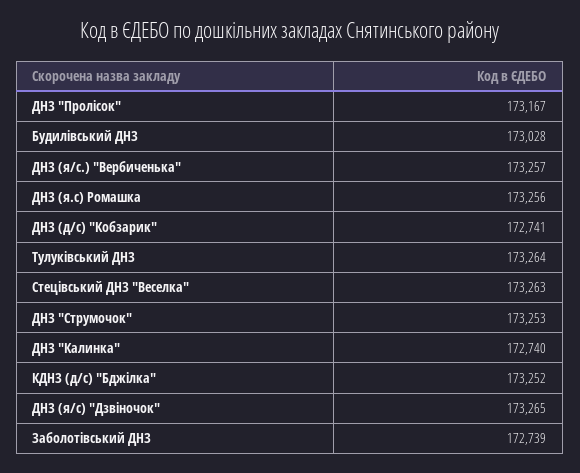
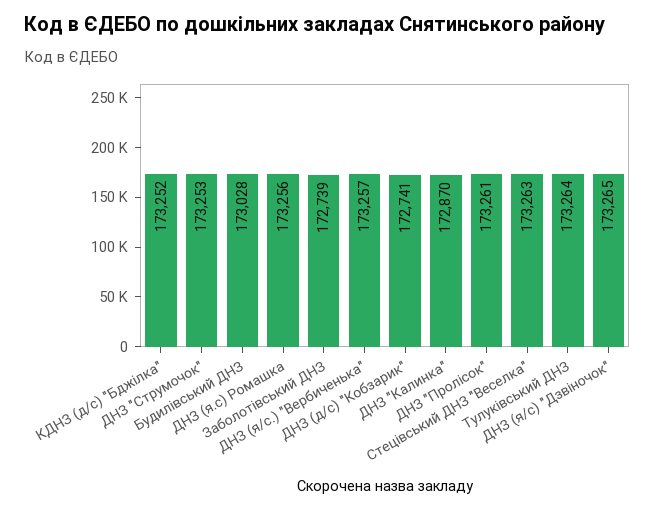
ДНЗ "Пролісок": 173167 -> 173261
ДНЗ "Калинка": 172740 -> 172870

